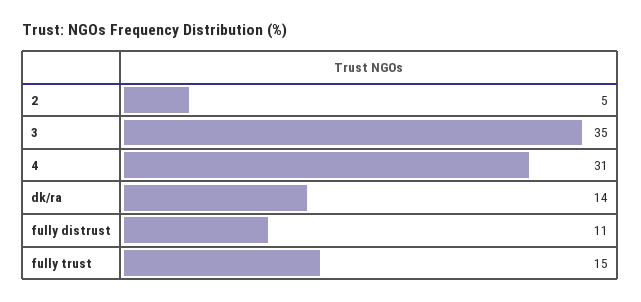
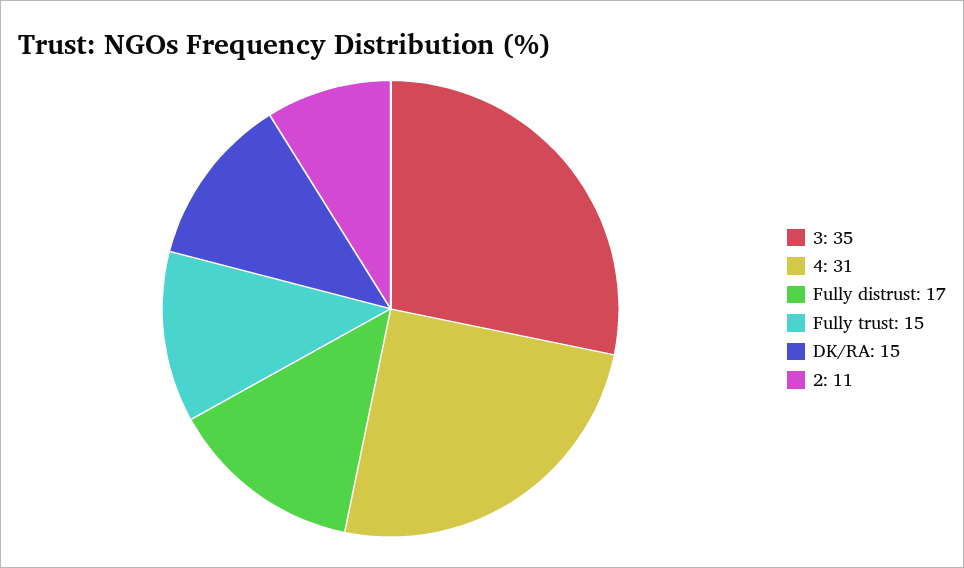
2: 5 -> 11
dk/ra: 14 -> 15
fully distrust: 11 -> 17

